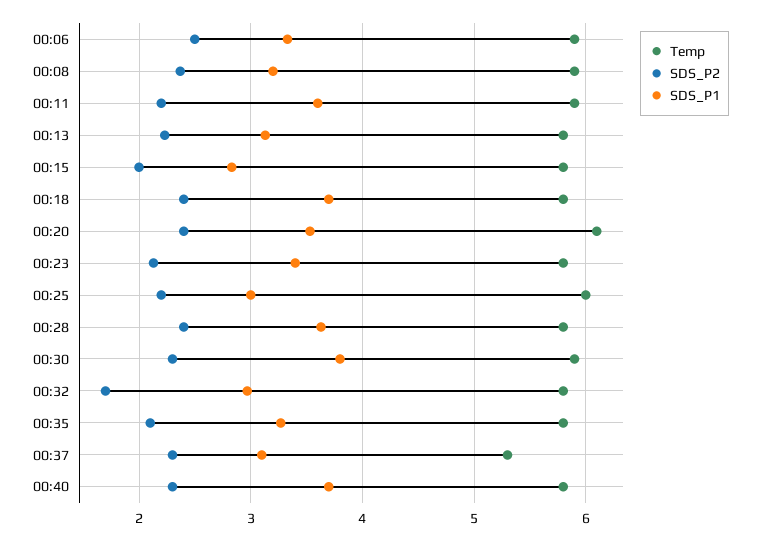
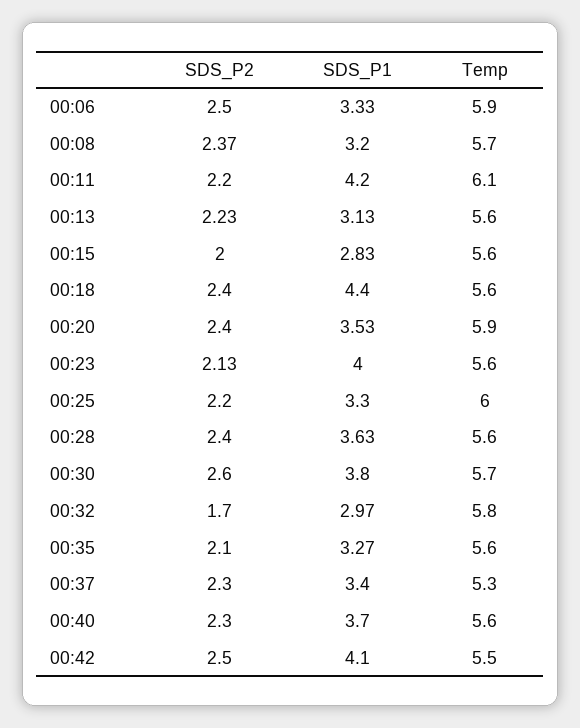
Temp, 00:08: 5.9 -> 5.7
Temp, 00:11: 5.9 -> 6.1
SDS_P1, 00:11: 3.6 -> 4.2
Temp, 00:13: 5.8 -> 5.6
Temp, 00:15: 5.8 -> 5.6
Temp, 00:18: 5.8 -> 5.6
SDS_P1, 00:18: 3.7 -> 4.4
Temp, 00:20: 6.1 -> 5.9
Temp, 00:23: 5.8 -> 5.6
SDS_P1, 00:23: 3.4 -> 4
SDS_P1, 00:25: 3 -> 3.3
Temp, 00:28: 5.8 -> 5.6
Temp, 00:30: 5.9 -> 5.7
SDS_P2, 00:30: 2.3 -> 2.6
Temp, 00:35: 5.8 -> 5.6
SDS_P1, 00:37: 3.1 -> 3.4
Temp, 00:40: 5.8 -> 5.6
SDS_P2, 00:42: none -> 2.5
SDS_P1, 00:42: none -> 4.1
Temp, 00:42: none -> 5.5

